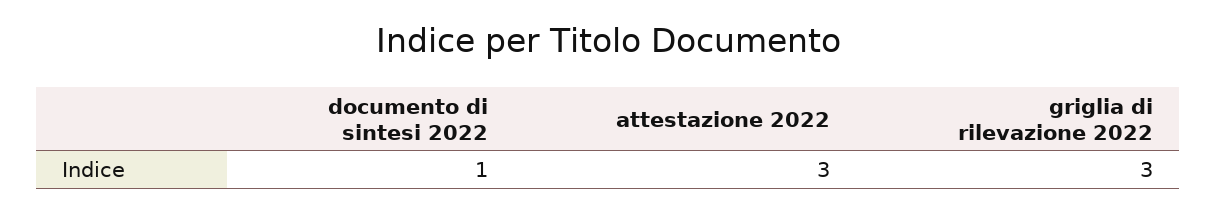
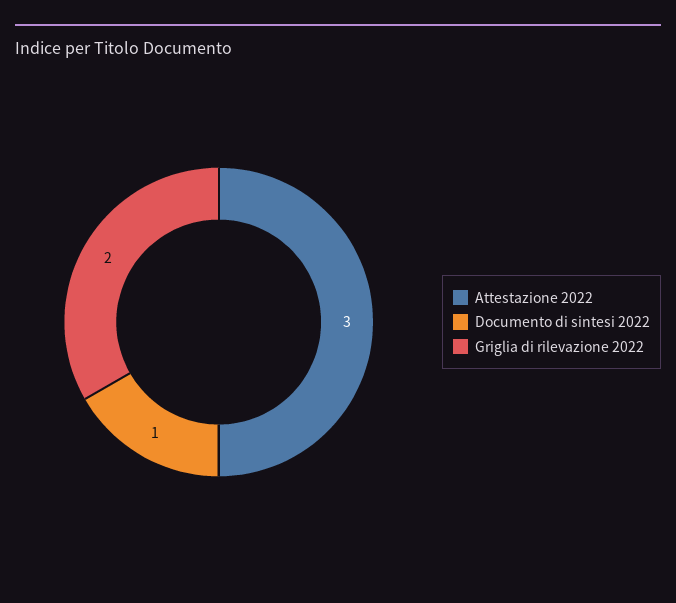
griglia di rilevazione 2022: 3 -> 2

